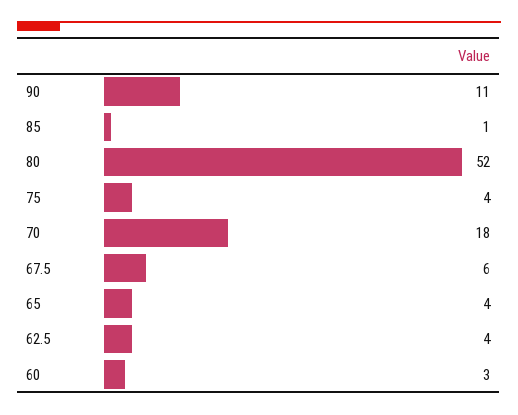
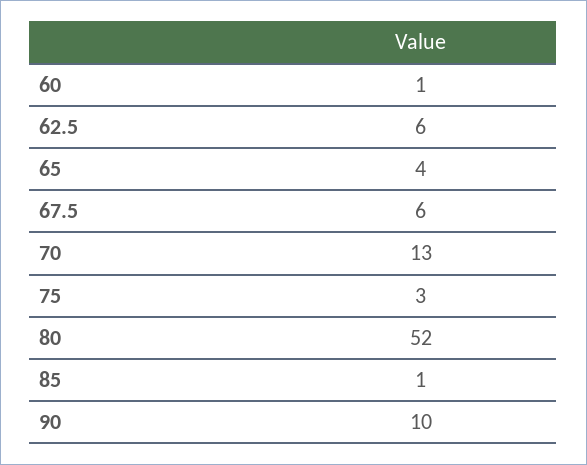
90: 11 -> 10
75: 4 -> 3
70: 18 -> 13
62.5: 4 -> 6
60: 3 -> 1

